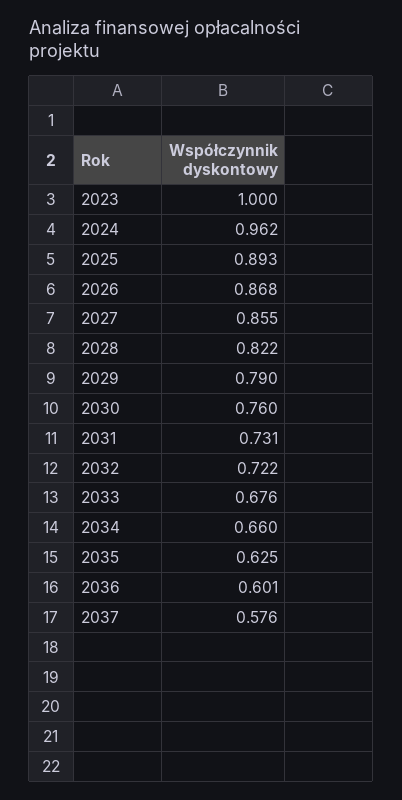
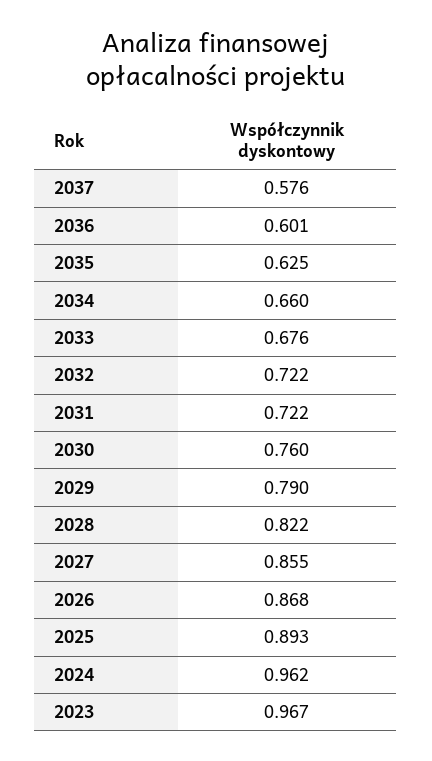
2023: 1 -> 0.967
2031: 0.731 -> 0.722

